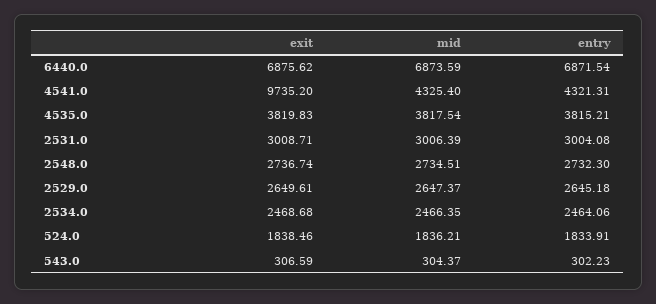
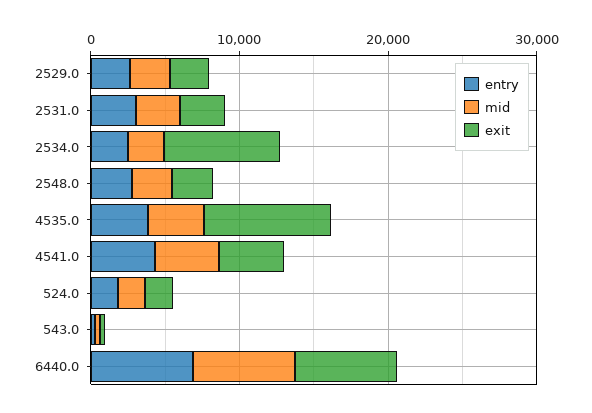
exit, 4541.0: 9735.2 -> 4000
exit, 4535.0: 3819.83 -> 8000
exit, 2534.0: 2468.68 -> 8000

